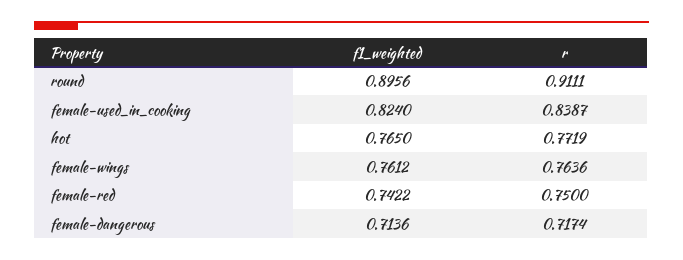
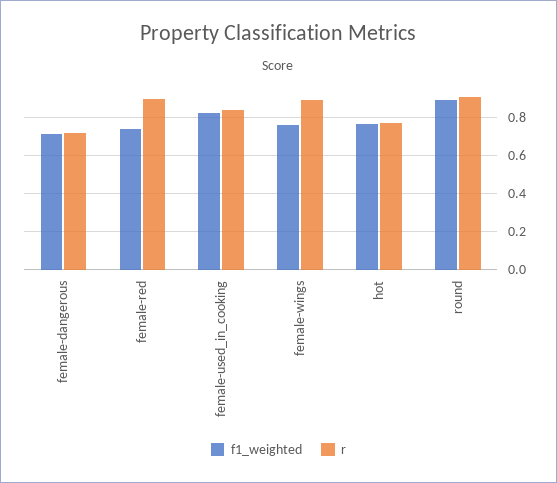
r, female-wings: 0.7636 -> 0.9
r, female-red: 0.75 -> 0.9

